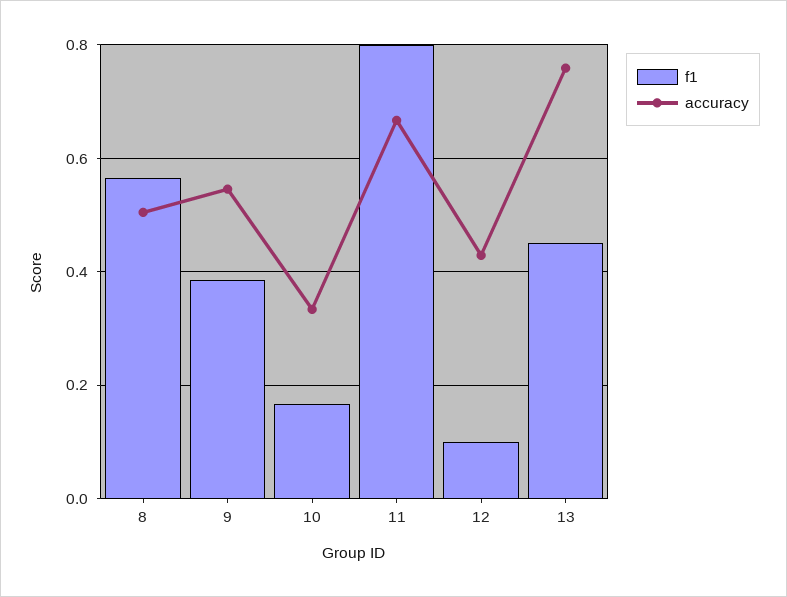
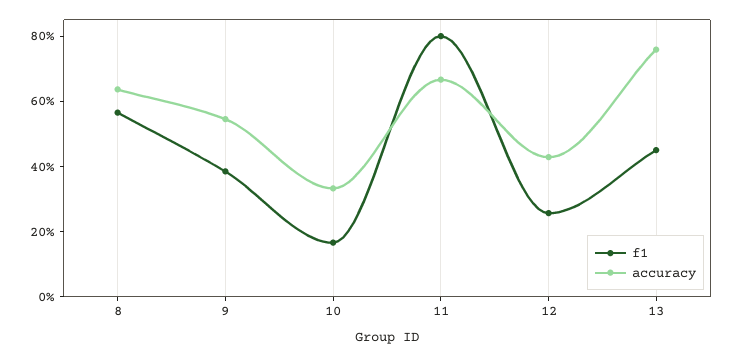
accuracy, 8: 0.5 -> 0.65
f1, 12: 0.1 -> 0.25

